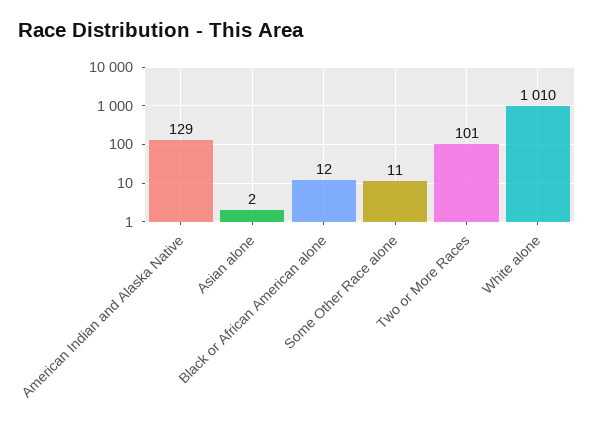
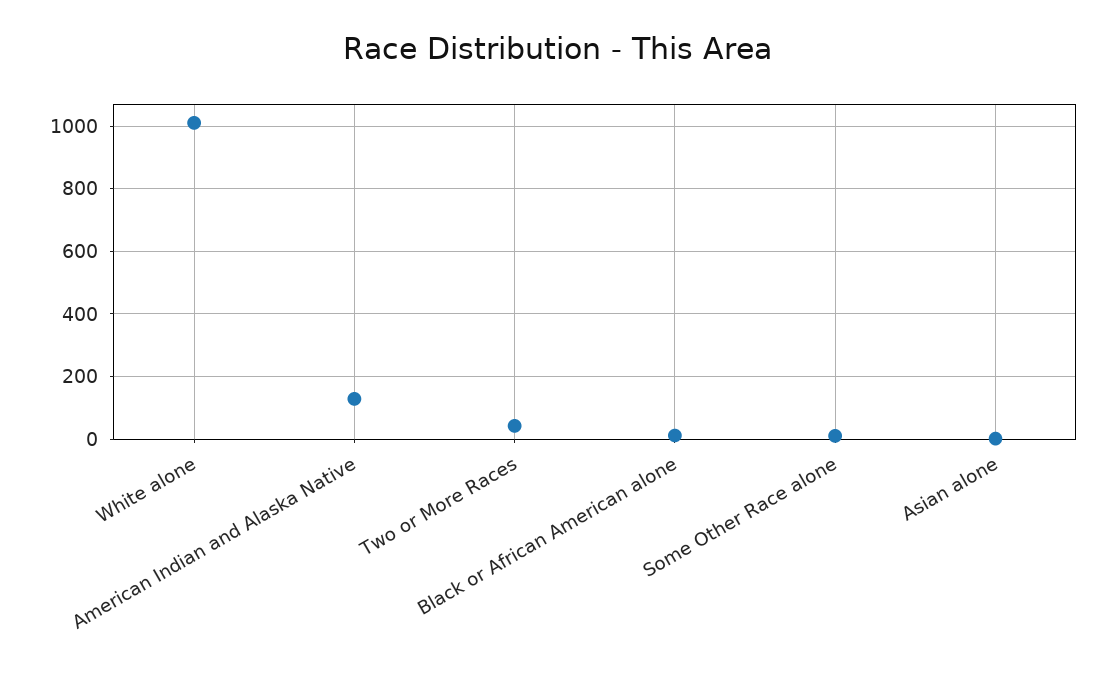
Two or More Races: 101 -> 40

